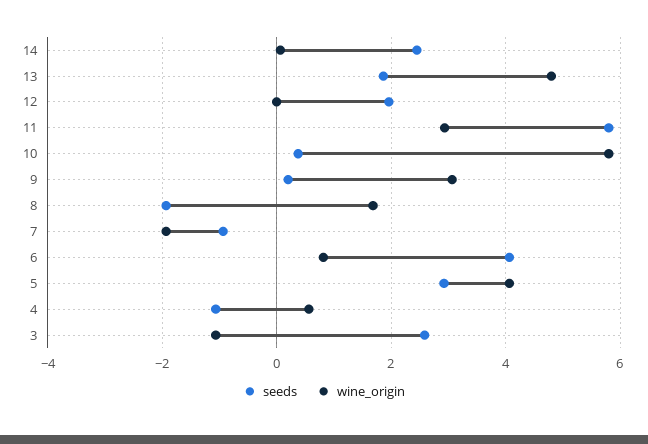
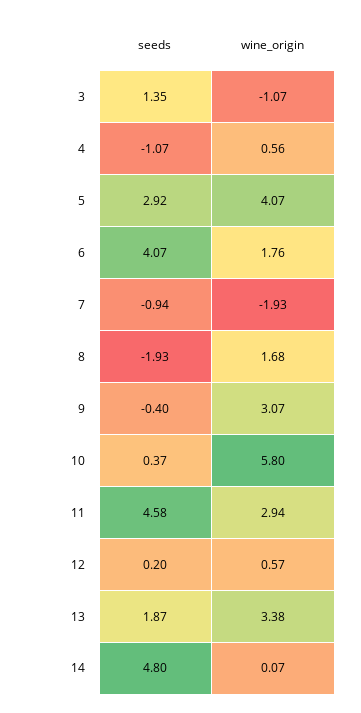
seeds, 14: 2.4 -> 4.8
wine_origin, 13: 4.8 -> 3.38
seeds, 12: 2 -> 0.2
wine_origin, 12: 0 -> 0.57
seeds, 11: 5.8 -> 4.58
seeds, 9: 0.2 -> -0.4
wine_origin, 6: 0.8 -> 1.76
seeds, 3: 2.6 -> 1.35

